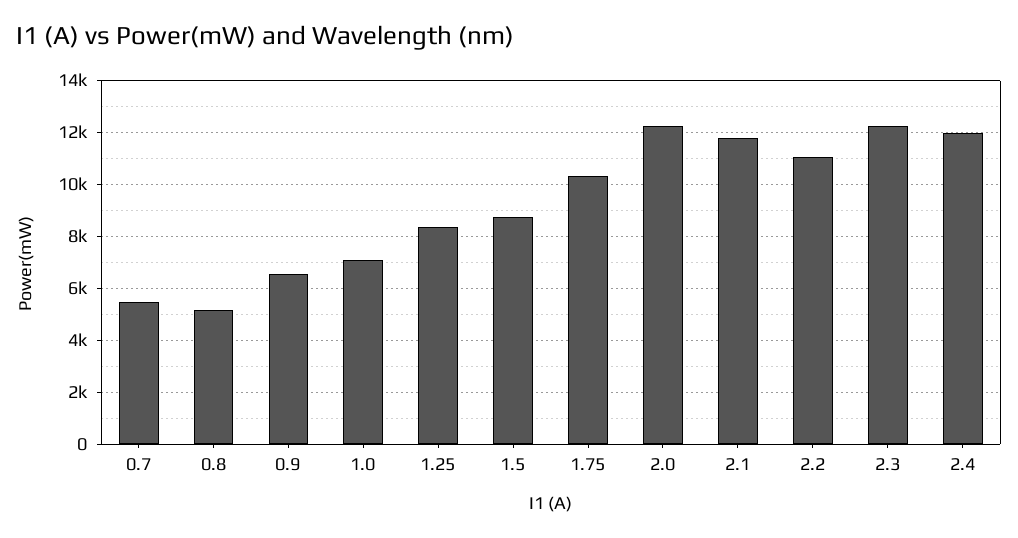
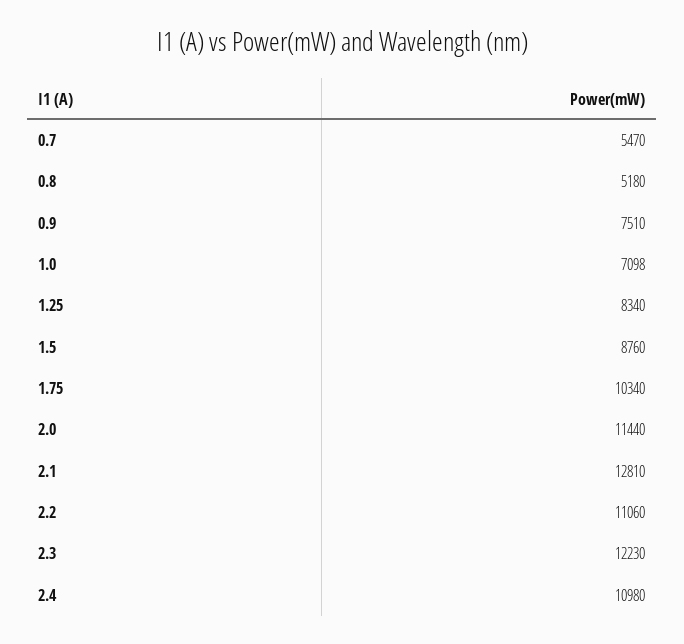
0.9: 6500 -> 7510
2.0: 12250 -> 11440
2.1: 11750 -> 12810
2.4: 12000 -> 10980

